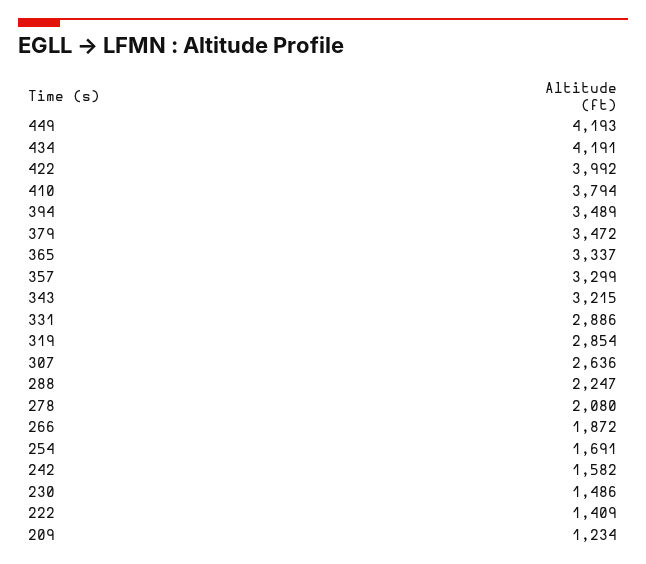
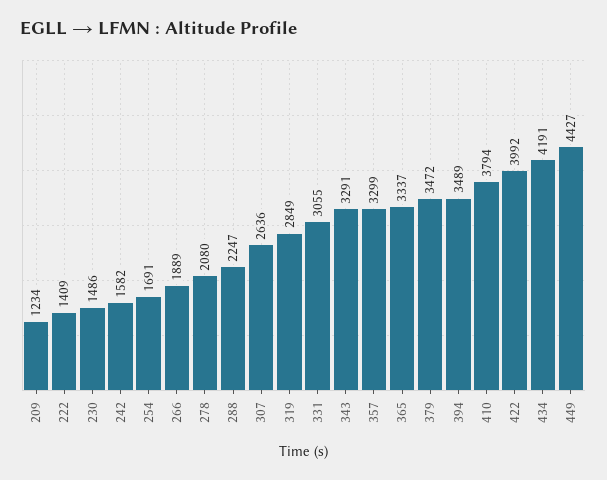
449: 4193 -> 4427
343: 3215 -> 3291
331: 2886 -> 3055
319: 2854 -> 2849
266: 1872 -> 1889

